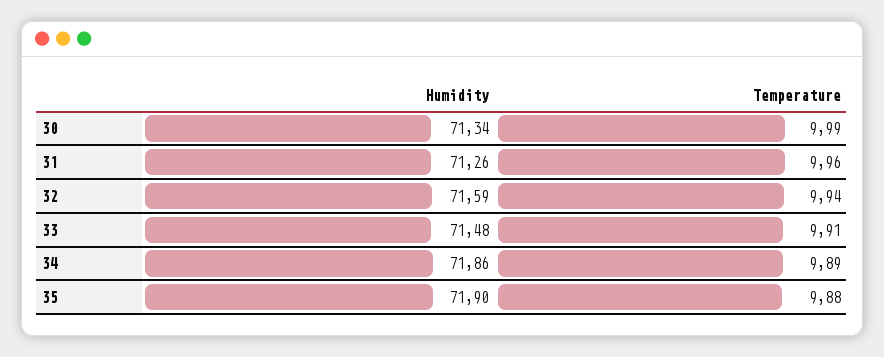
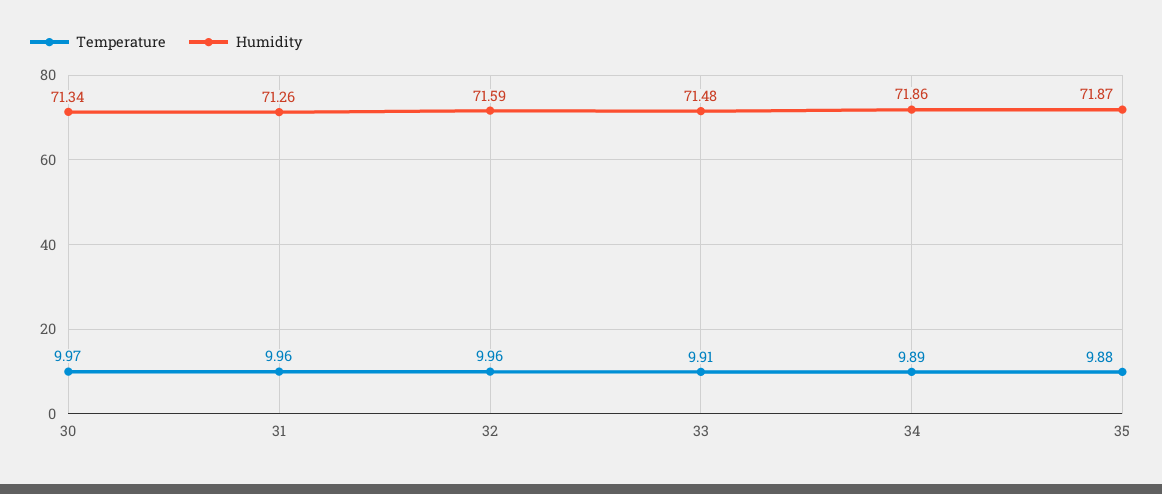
Temperature, 30: 9.99 -> 9.97
Temperature, 32: 9.94 -> 9.96
Humidity, 35: 71.9 -> 71.87

